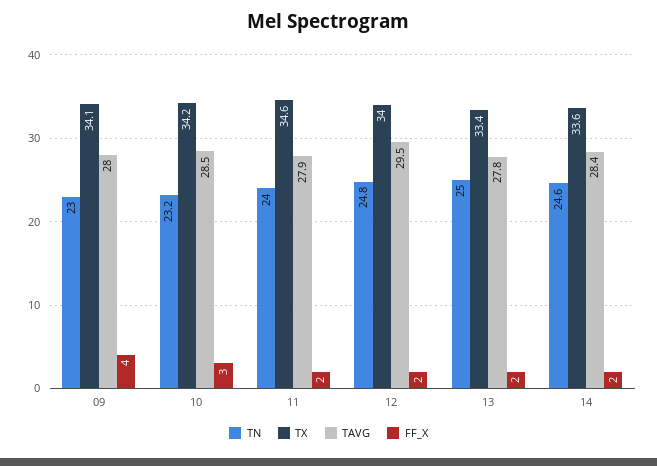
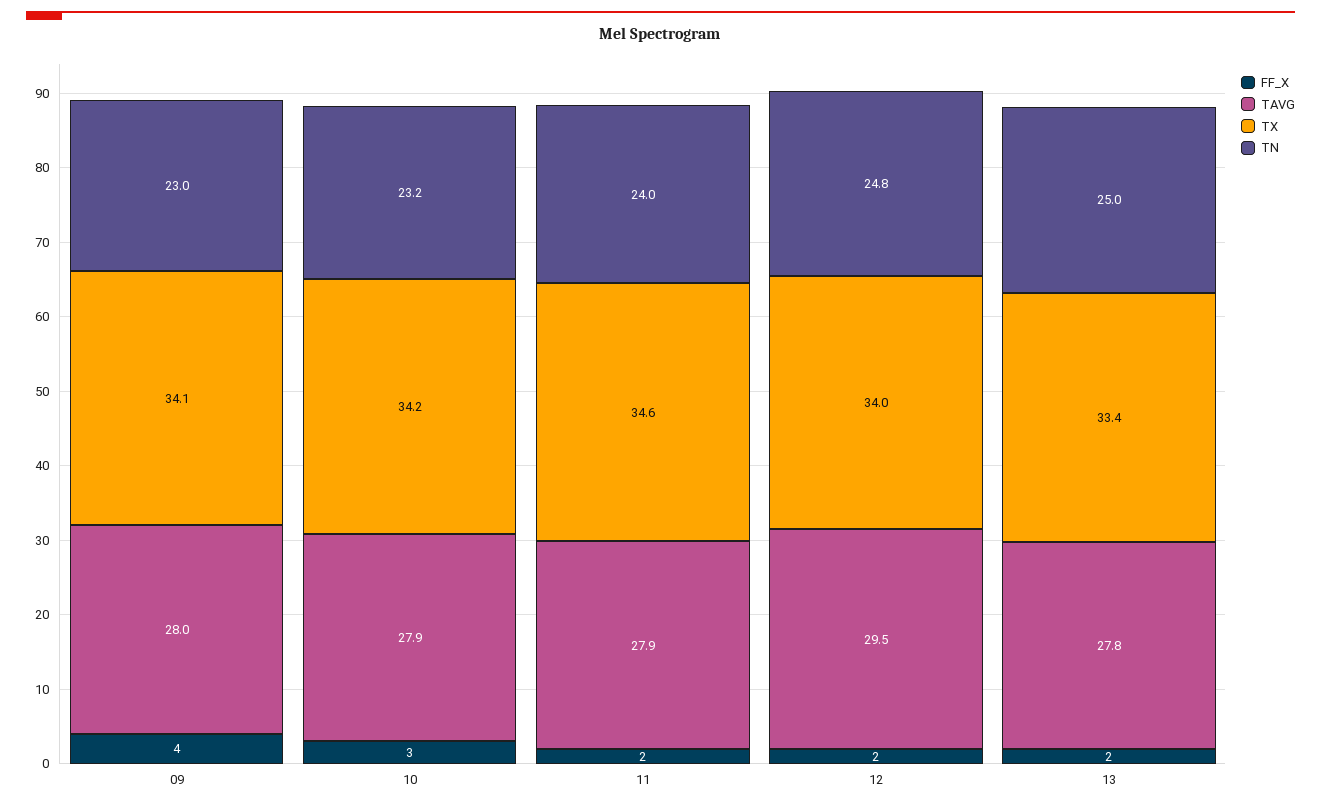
TAVG, 10: 28.5 -> 27.9
TN, 14: 24.6 -> none
TX, 14: 33.6 -> none
TAVG, 14: 28.4 -> none
FF_X, 14: 2 -> none

